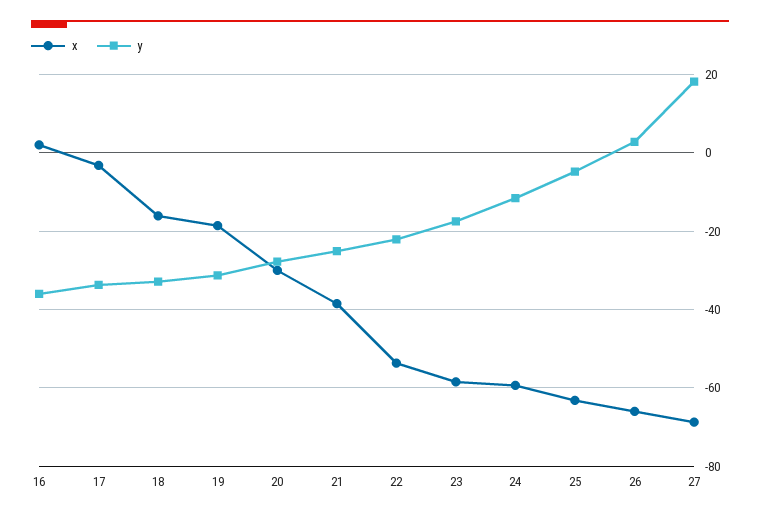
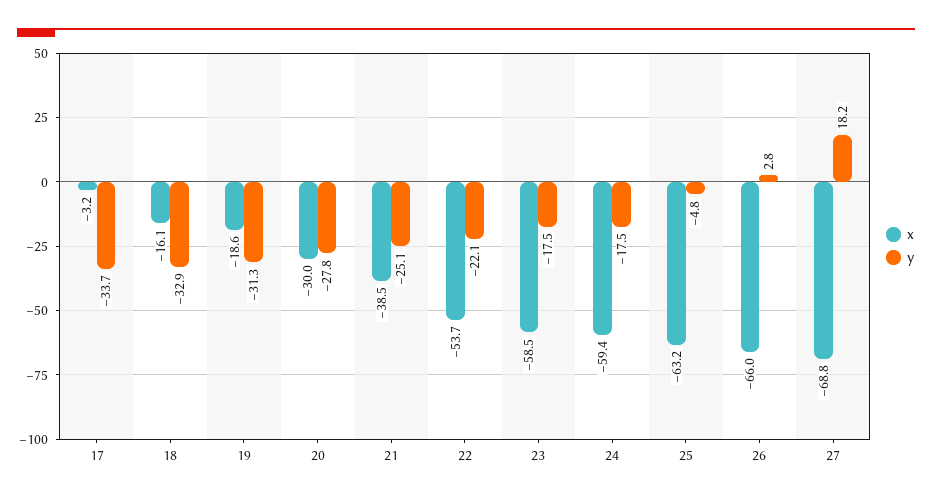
x, 16: 2 -> none
y, 16: -36 -> none
y, 24: -12 -> -17.5

